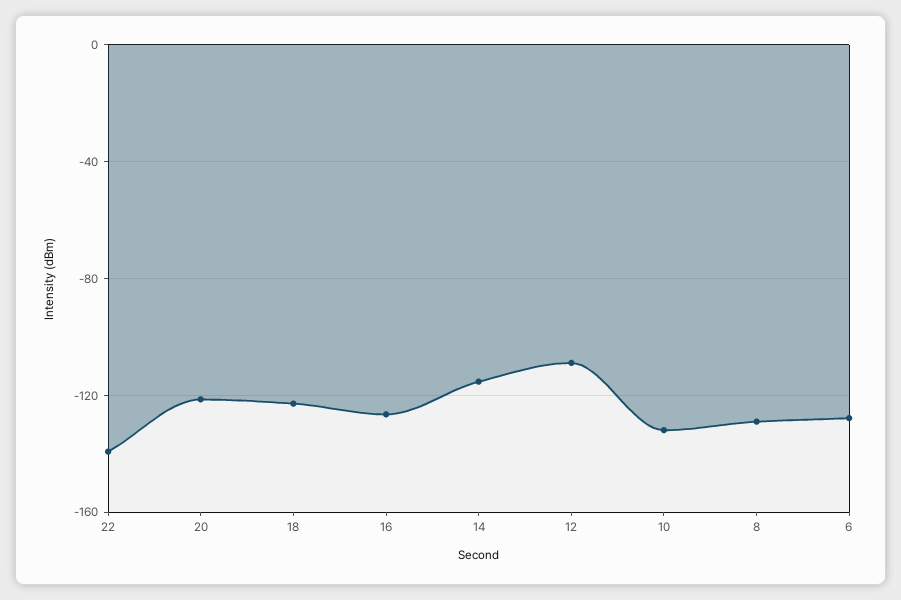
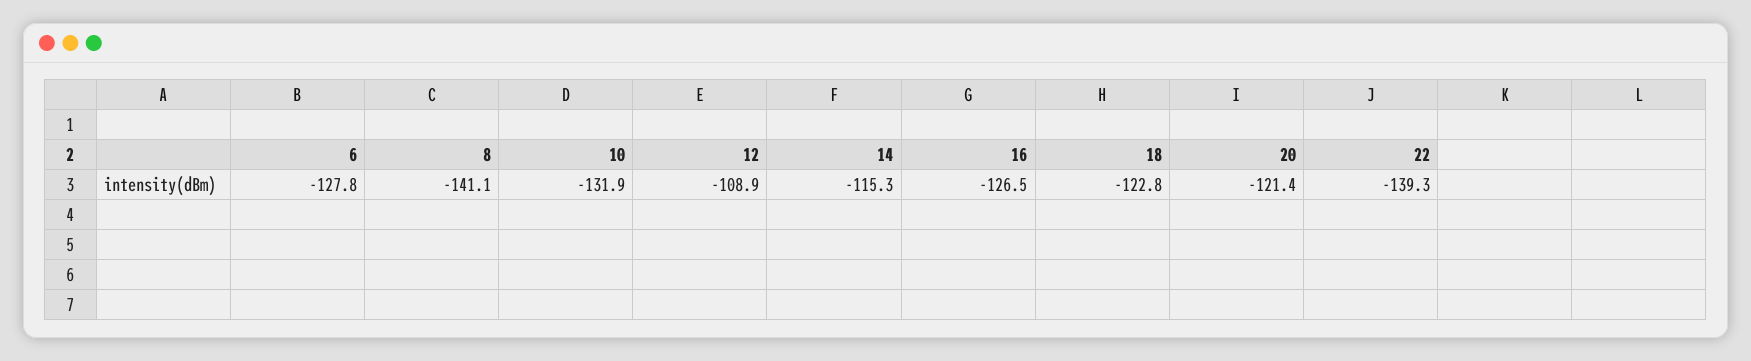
8: -130 -> -141.1

